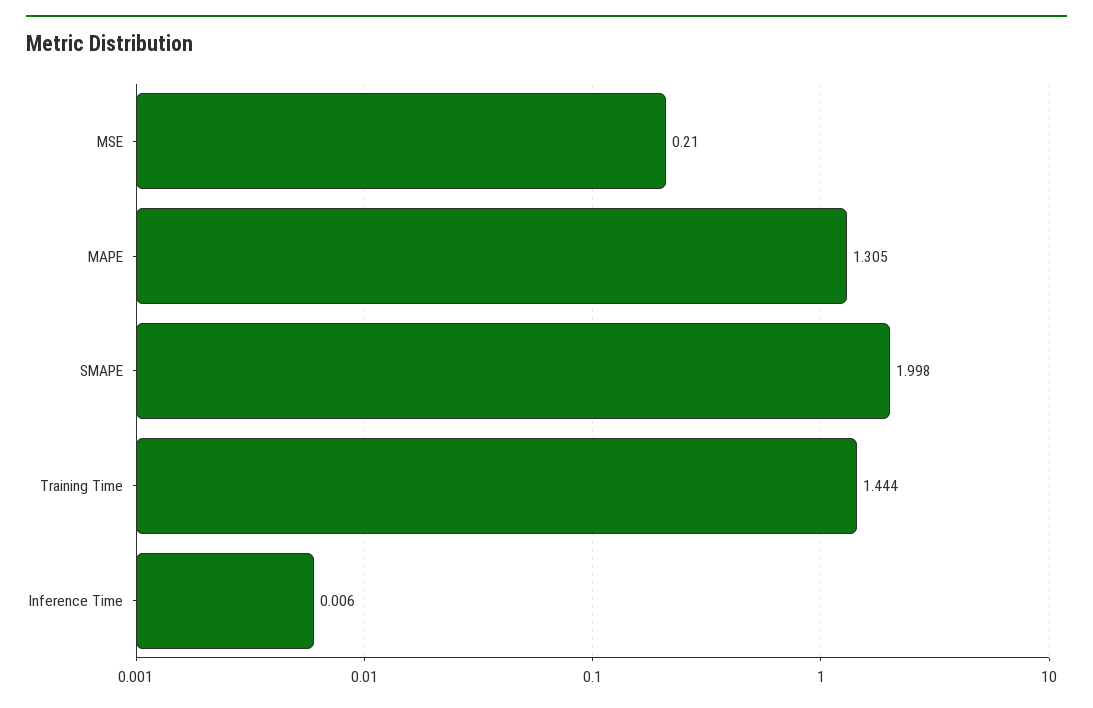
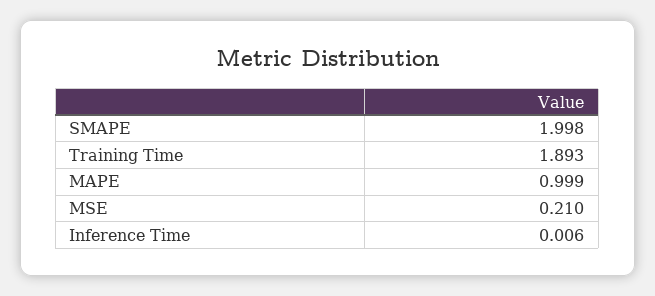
MAPE: 1.305 -> 0.999
Training Time: 1.444 -> 1.893

